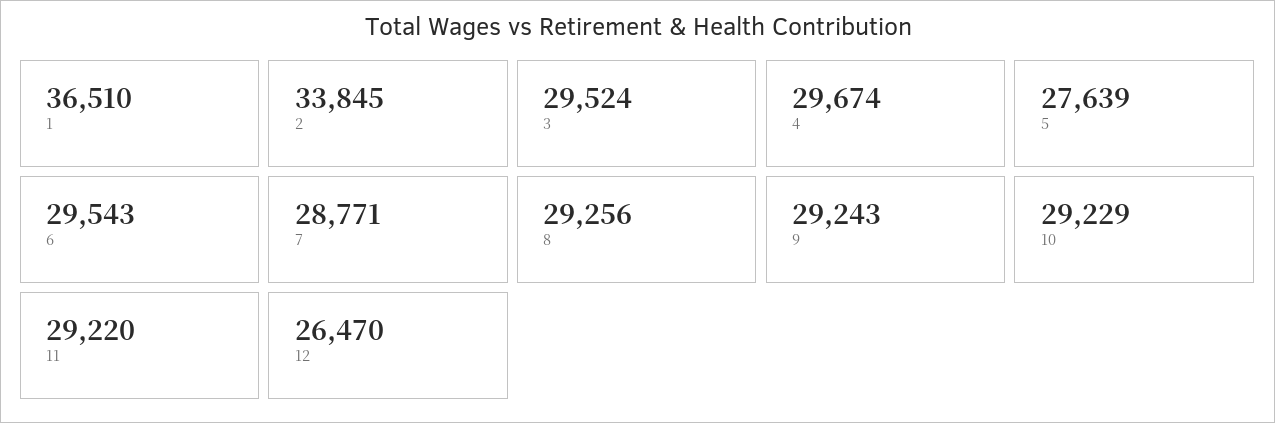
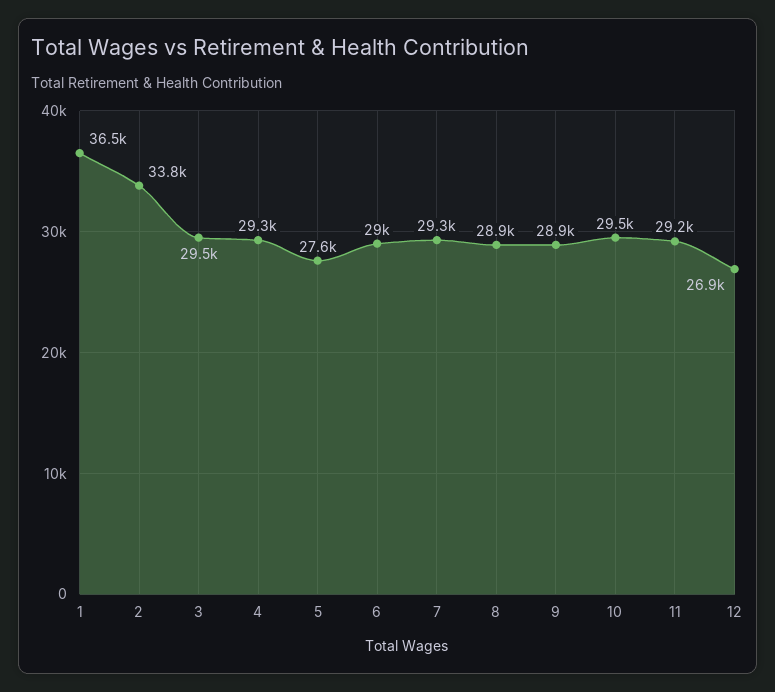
4: 29674 -> 29300
6: 29543 -> 29000
7: 28771 -> 29300
8: 29256 -> 28900
9: 29243 -> 28900
10: 29229 -> 29500
12: 26470 -> 26900

